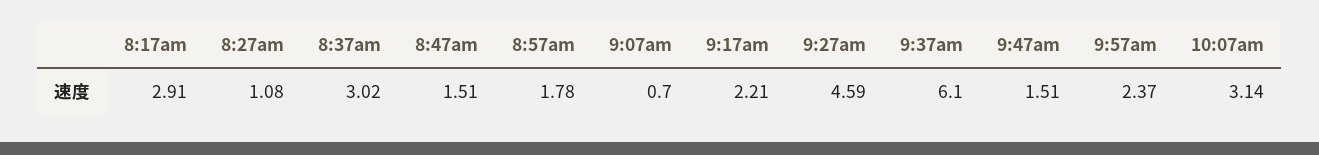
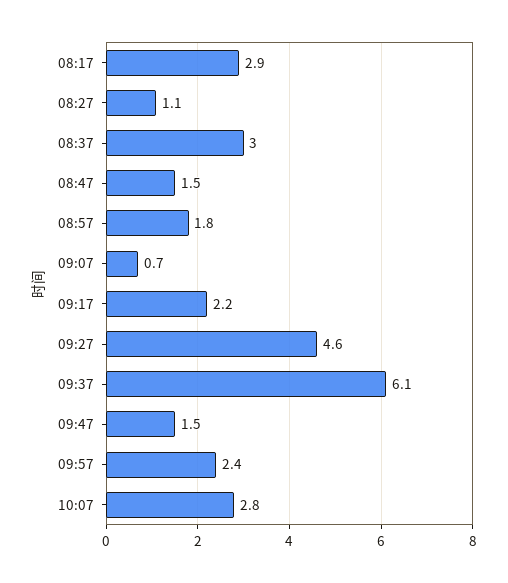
10:07am: 3.14 -> 2.8

